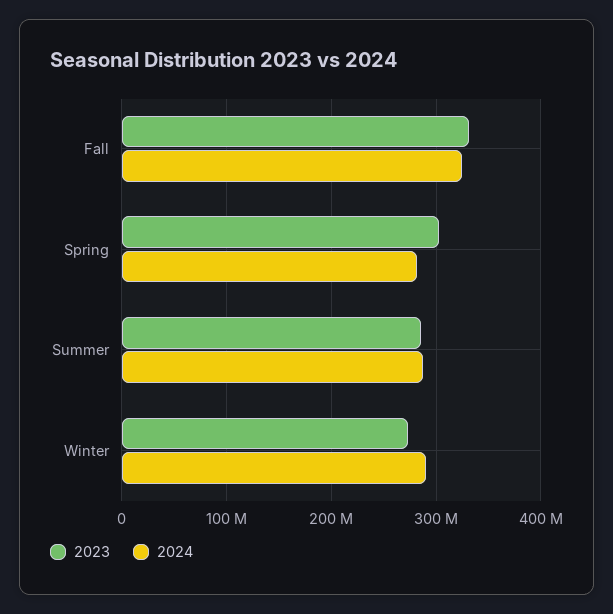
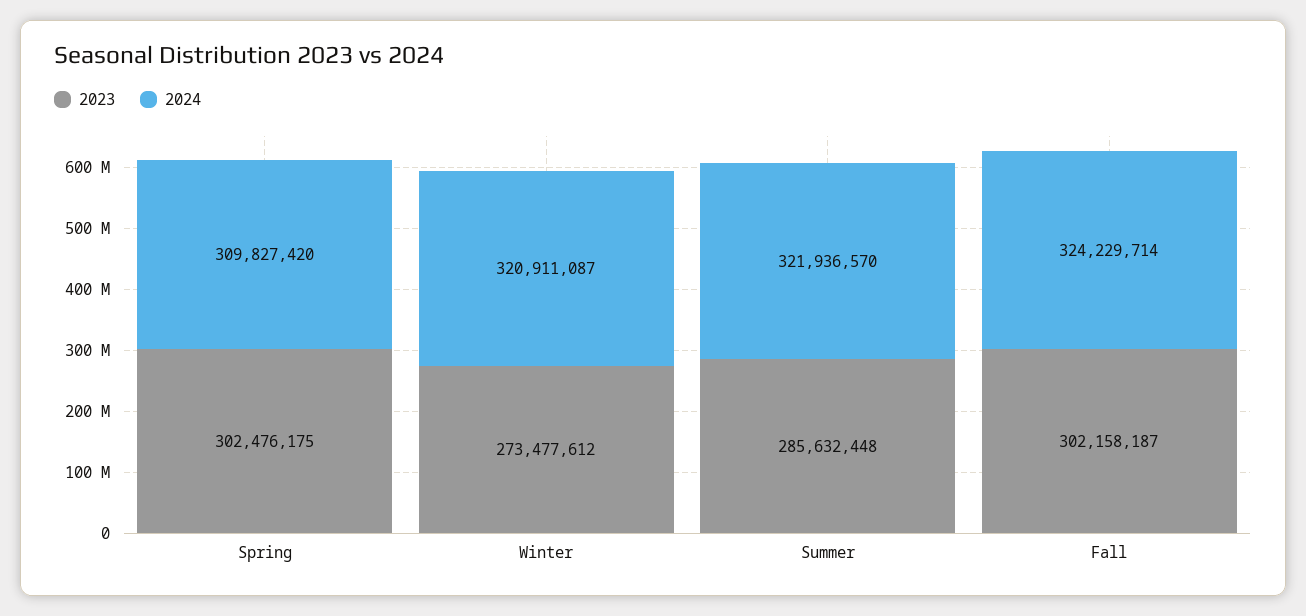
2023, Fall: 330000000 -> 302158187
2024, Spring: 280000000 -> 309827420
2024, Summer: 290000000 -> 321936570
2024, Winter: 290000000 -> 320911087

